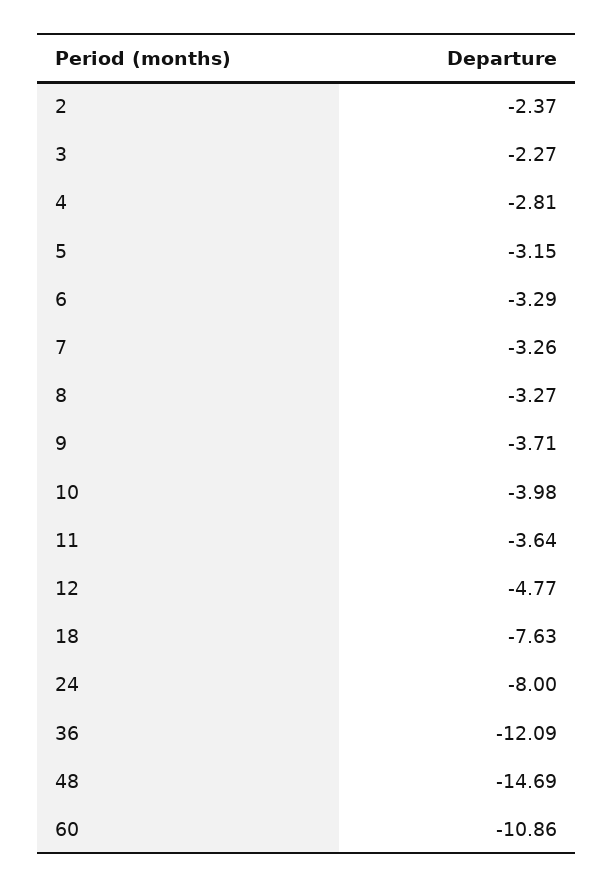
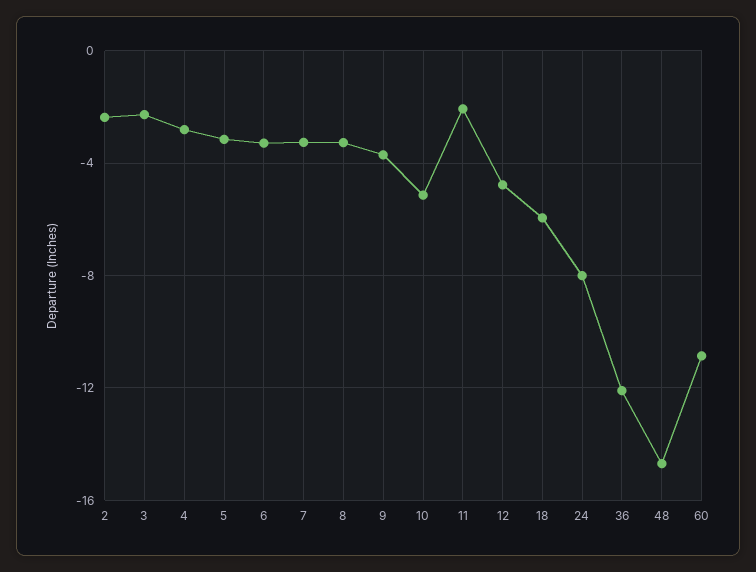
10: -3.98 -> -5
11: -3.64 -> -2
18: -7.63 -> -6

